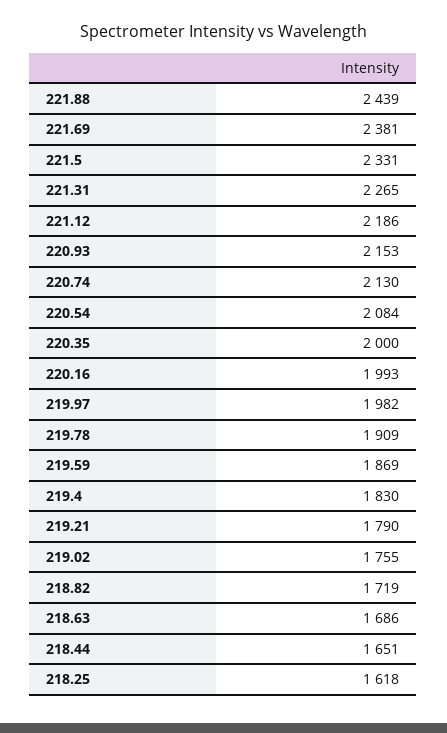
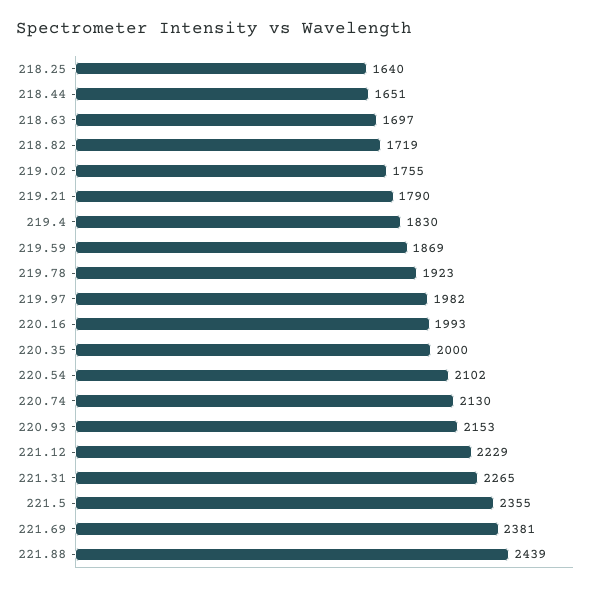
221.5: 2331 -> 2355
221.12: 2186 -> 2229
220.54: 2084 -> 2102
219.78: 1909 -> 1923
218.63: 1686 -> 1697
218.25: 1618 -> 1640

